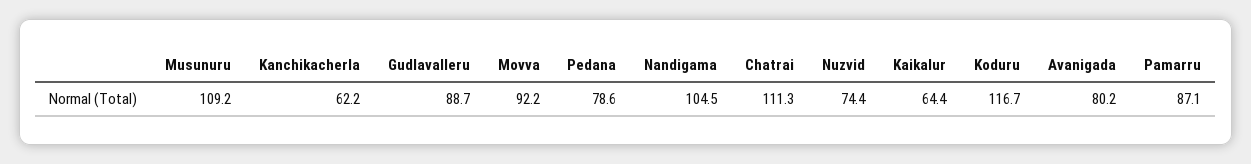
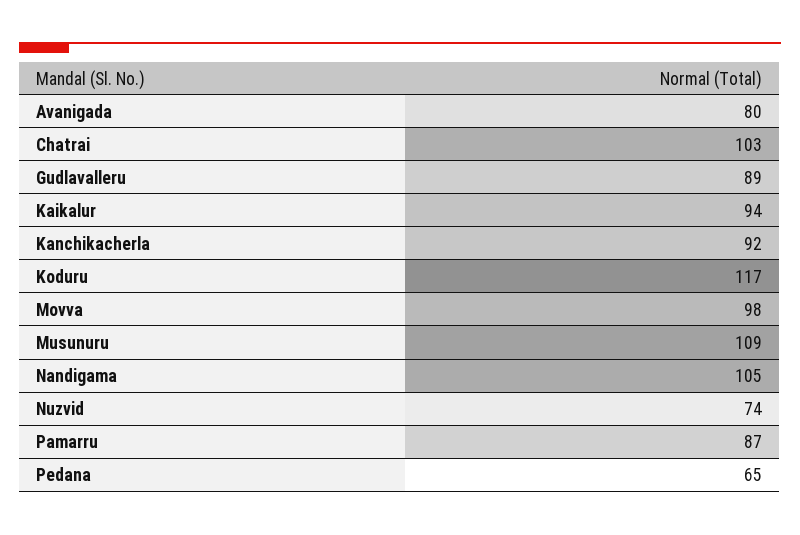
Kanchikacherla: 62.2 -> 92
Movva: 92.2 -> 98
Pedana: 78.6 -> 65
Chatrai: 111.3 -> 103
Kaikalur: 64.4 -> 94

